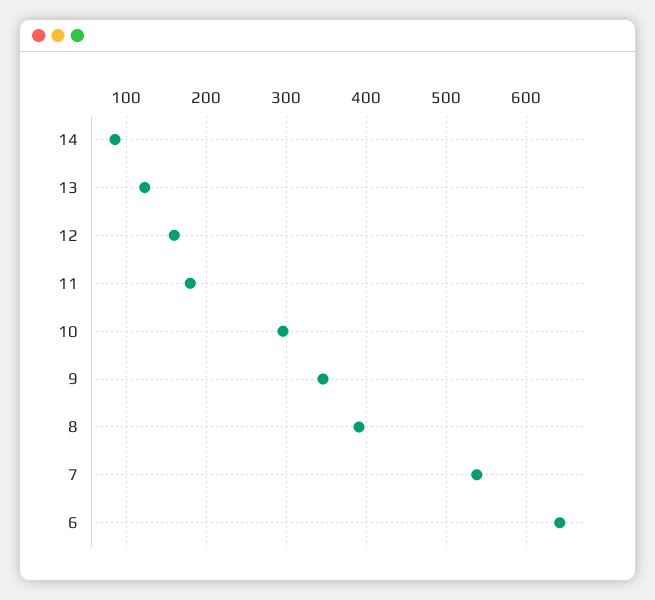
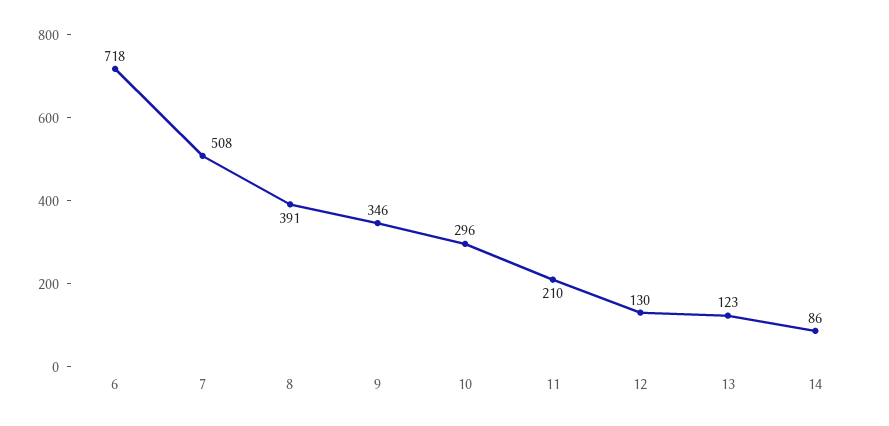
12: 160 -> 130
11: 180 -> 210
7: 540 -> 508
6: 640 -> 718

